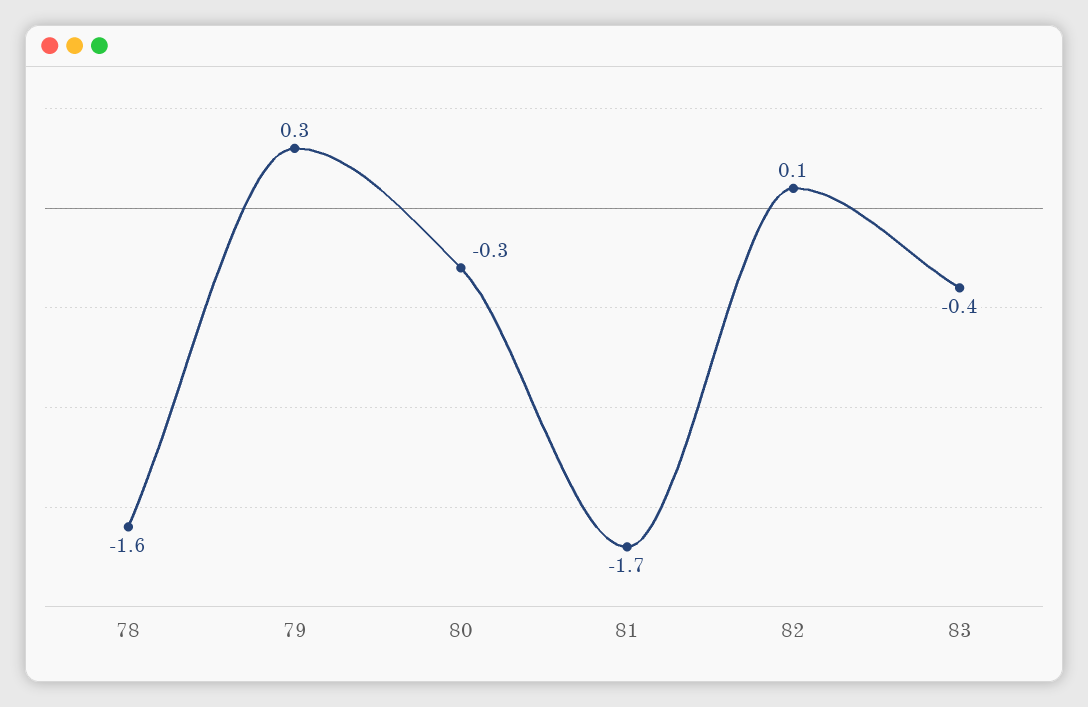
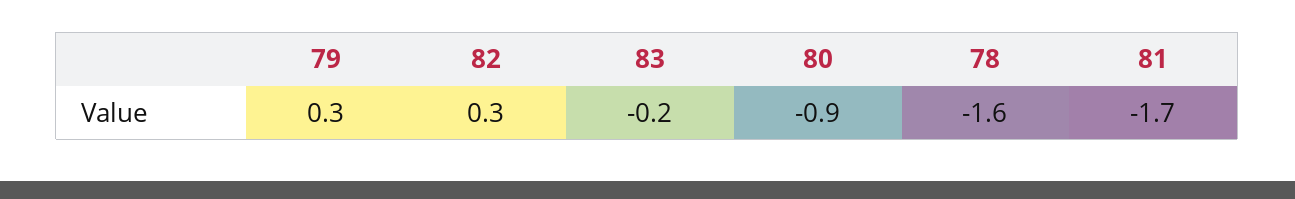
80: -0.3 -> -0.9
82: 0.1 -> 0.3
83: -0.4 -> -0.2

